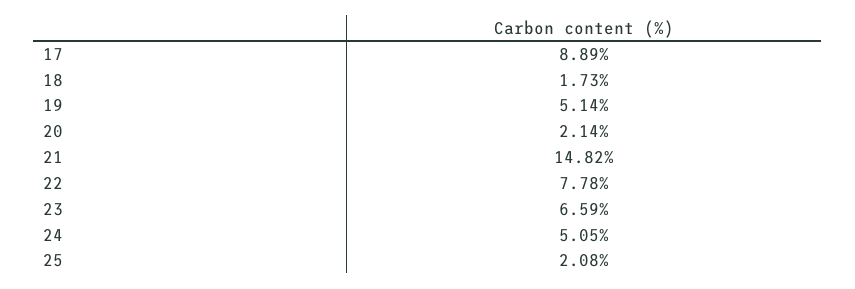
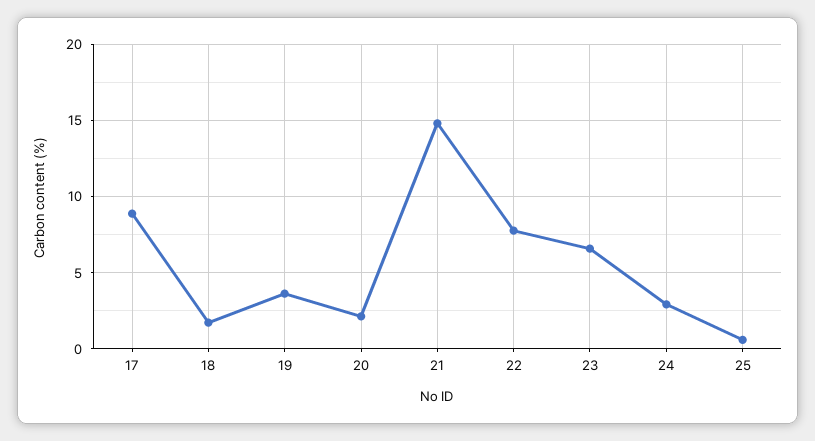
19: 5.14 -> 3.5
24: 5.05 -> 3
25: 2.08 -> 0.5

